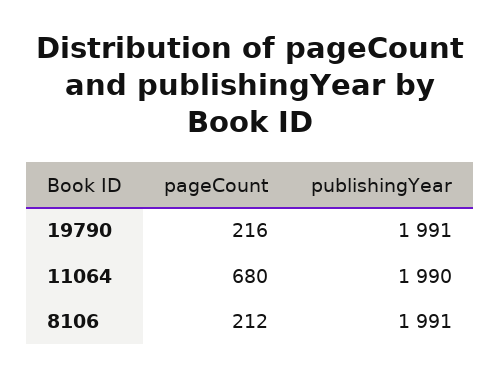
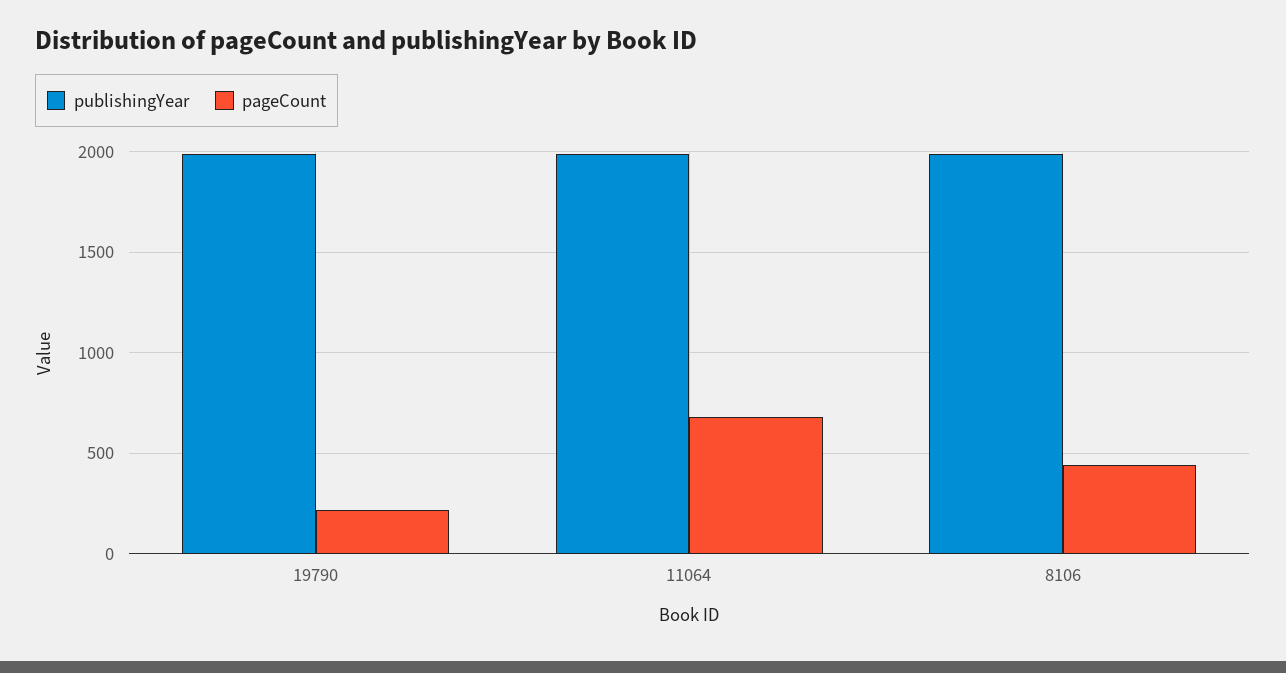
pageCount, 8106: 212 -> 450

